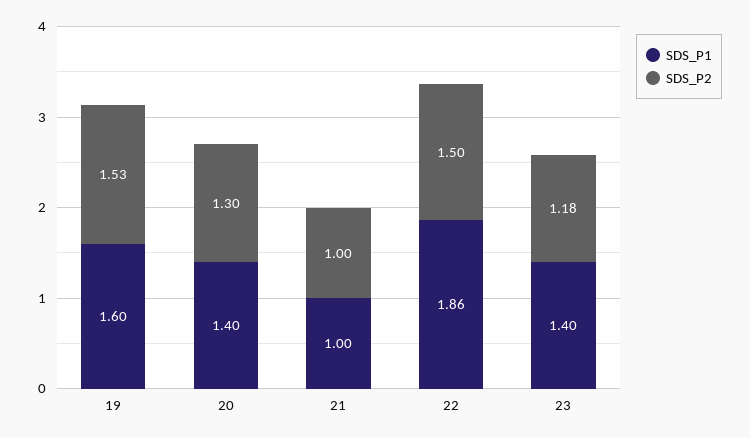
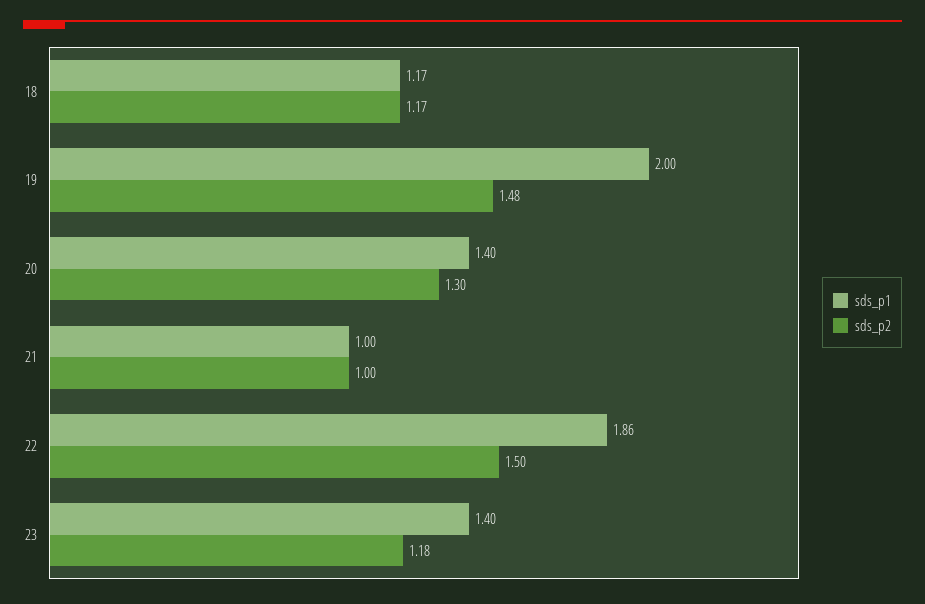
SDS_P1, 19: 1.6 -> 2
SDS_P2, 19: 1.53 -> 1.48
SDS_P1, 18: none -> 1.17
SDS_P2, 18: none -> 1.17

